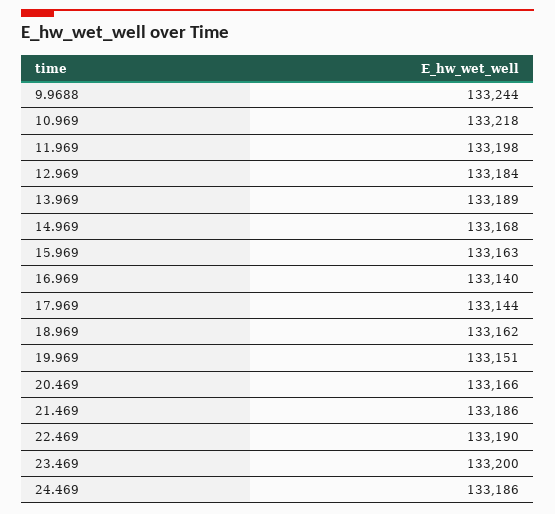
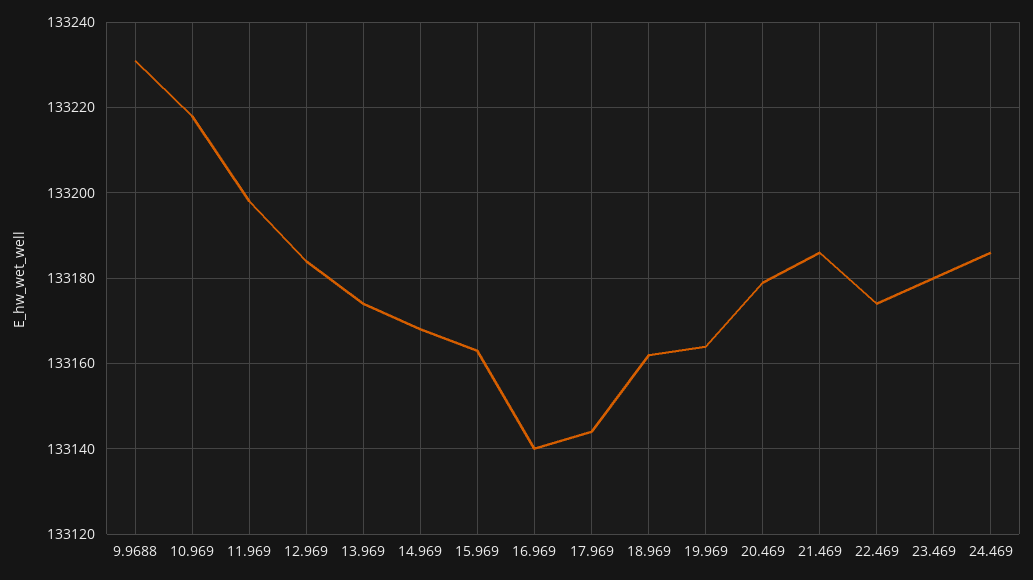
9.9688: 133244 -> 133230
13.969: 133189 -> 133175
19.969: 133151 -> 133165
20.469: 133166 -> 133180
22.469: 133190 -> 133175
23.469: 133200 -> 133180

